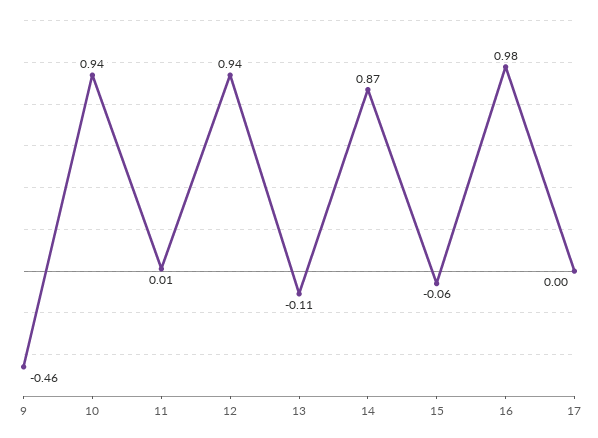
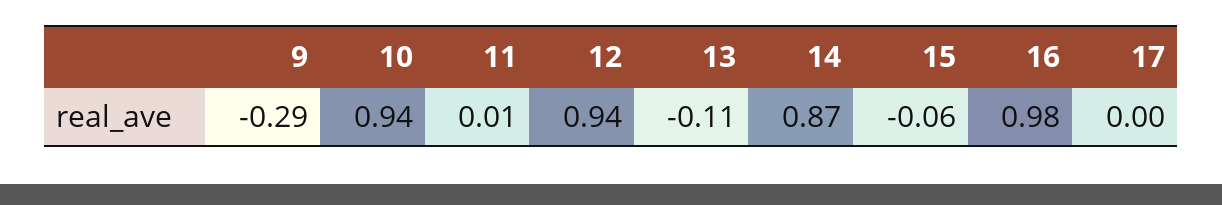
9: -0.46 -> -0.29

